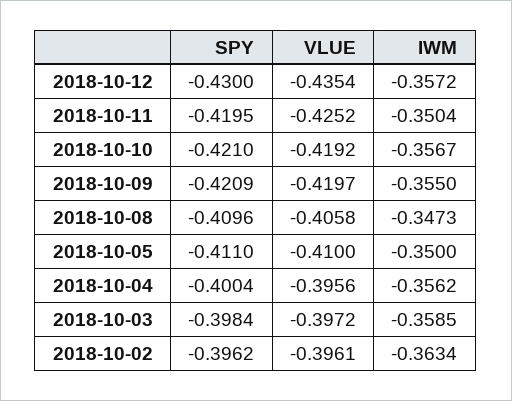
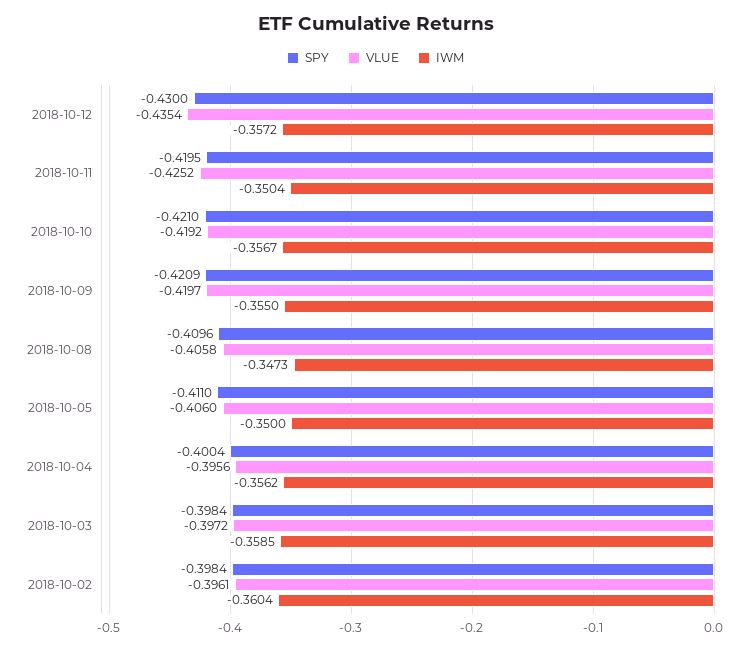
VLUE, 2018-10-05: -0.41 -> -0.406
SPY, 2018-10-02: -0.3962 -> -0.3984
IWM, 2018-10-02: -0.3634 -> -0.3604

